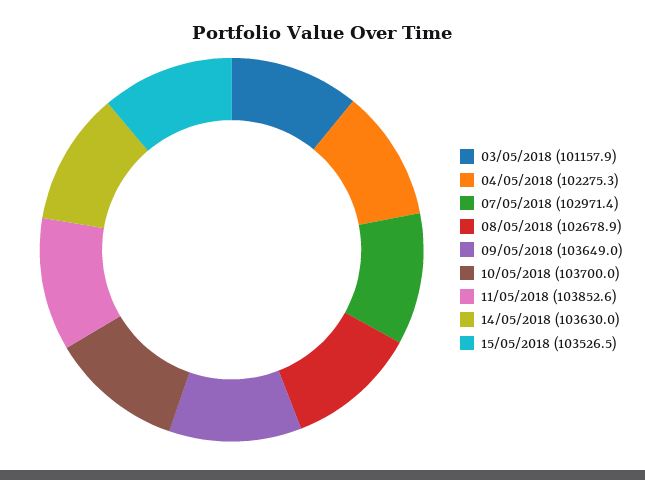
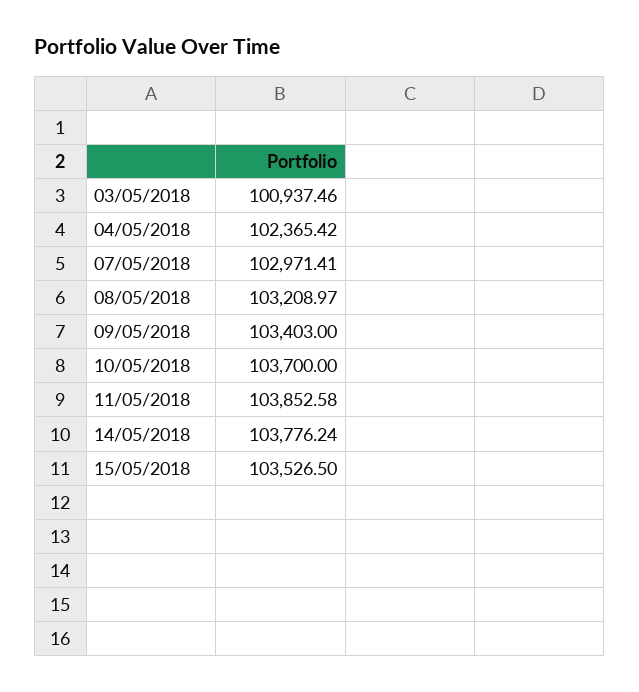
03/05/2018: 101157.9 -> 100937.46
04/05/2018: 102275.3 -> 102365.42
08/05/2018: 102678.9 -> 103208.97
09/05/2018: 103649 -> 103403
14/05/2018: 103630 -> 103776.24

